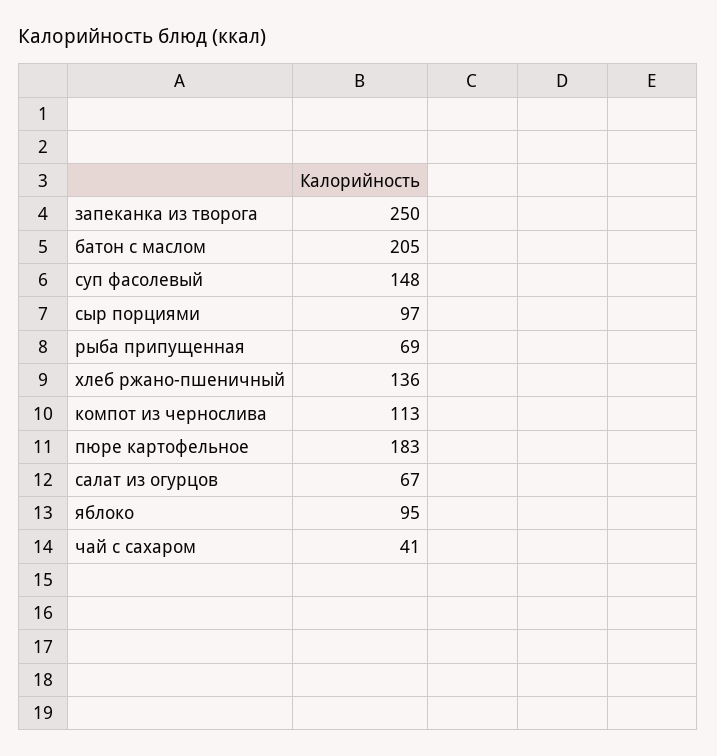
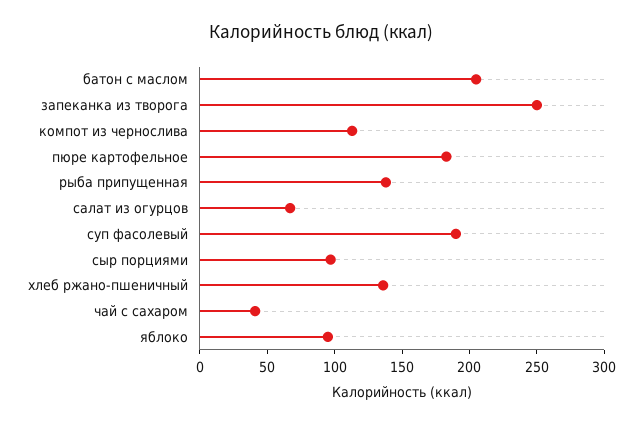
суп фасолевый: 148 -> 190
рыба припущенная: 69 -> 140

